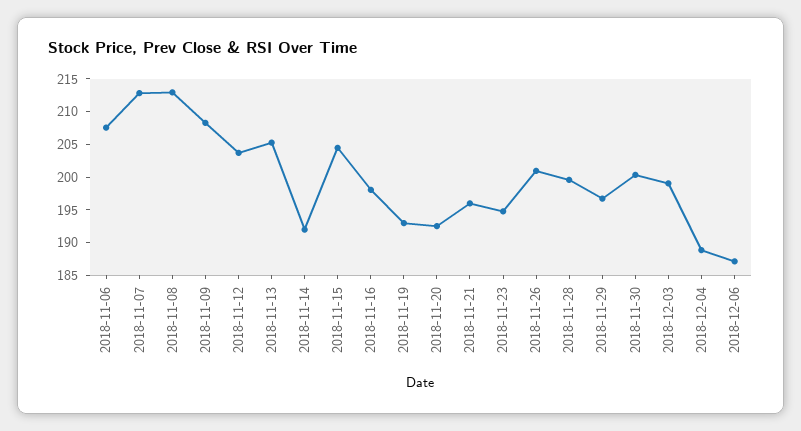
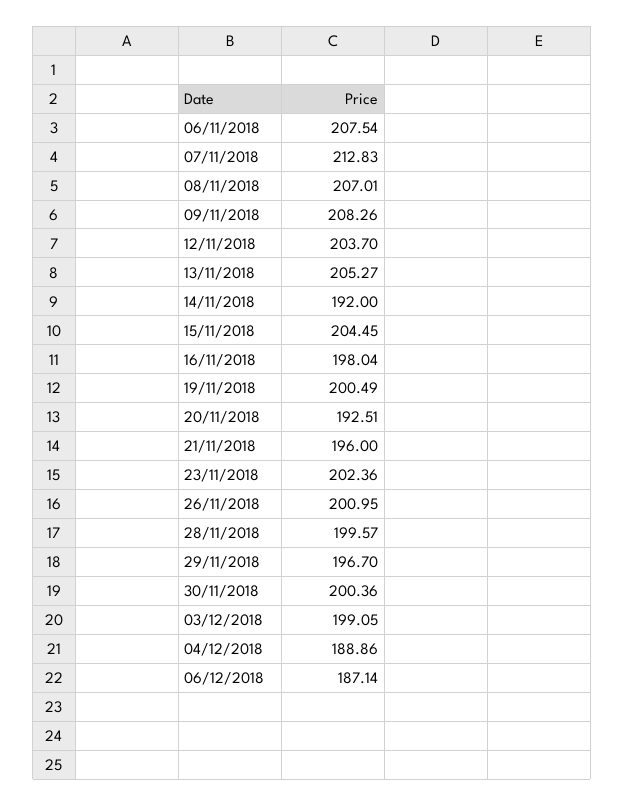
2018-11-08: 212.5 -> 207.01
2018-11-19: 192.5 -> 200.49
2018-11-23: 195 -> 202.36

